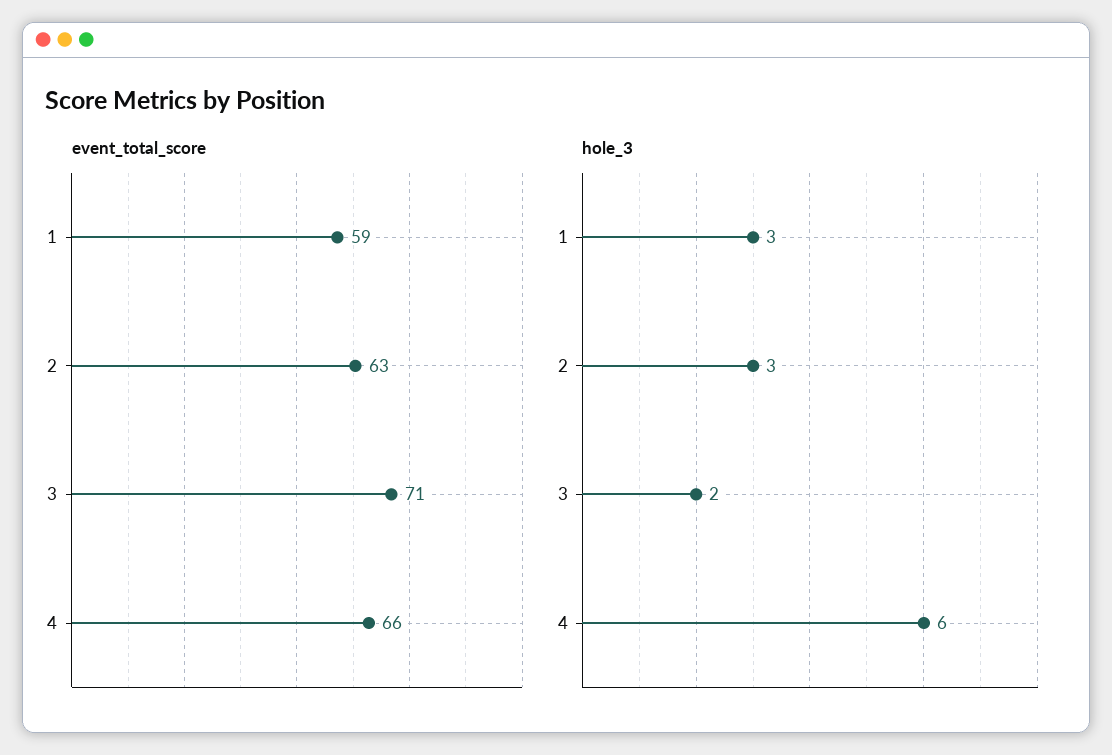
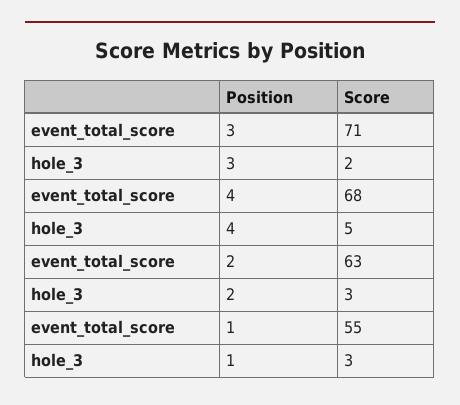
event_total_score, 1: 59 -> 55
event_total_score, 4: 66 -> 68
hole_3, 4: 6 -> 5

